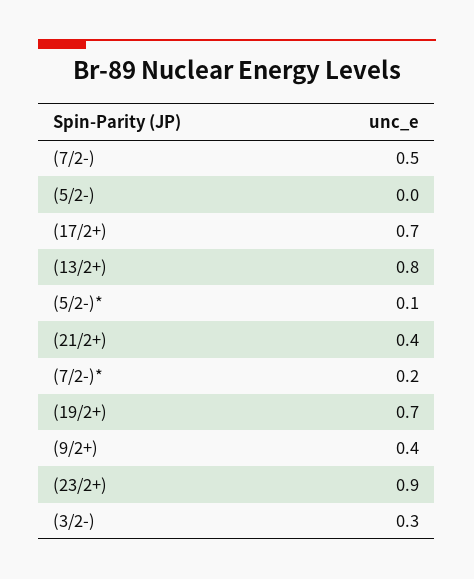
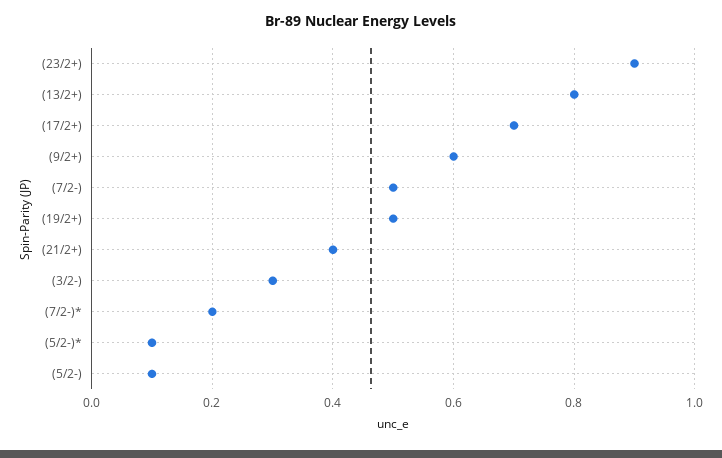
(5/2-): 0 -> 0.1
(19/2+): 0.7 -> 0.5
(9/2+): 0.4 -> 0.6

